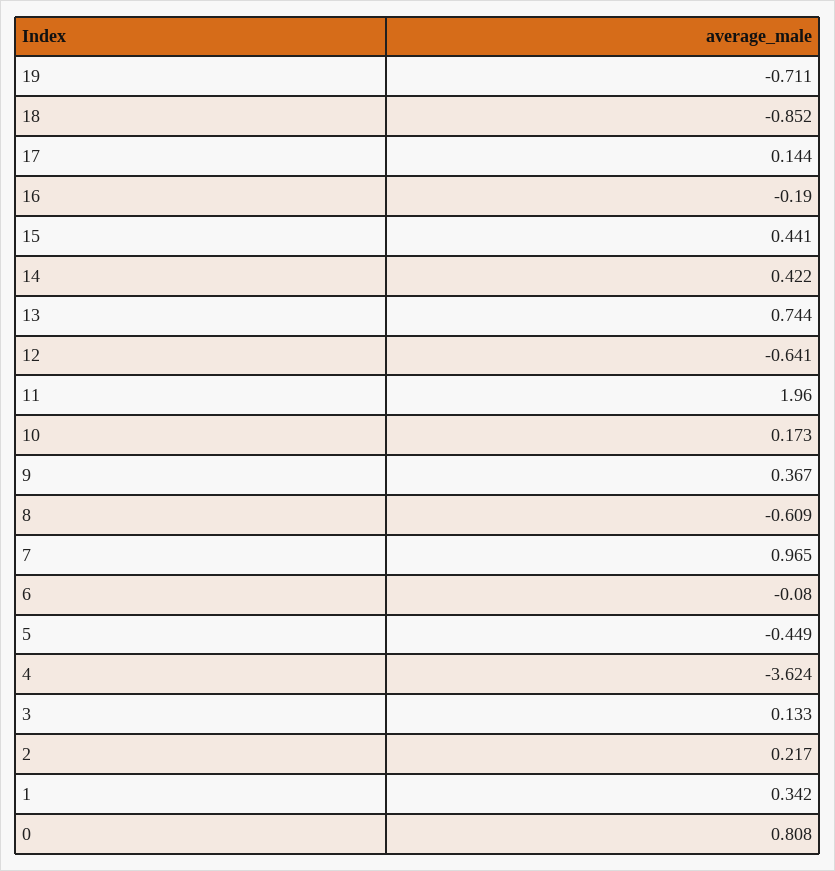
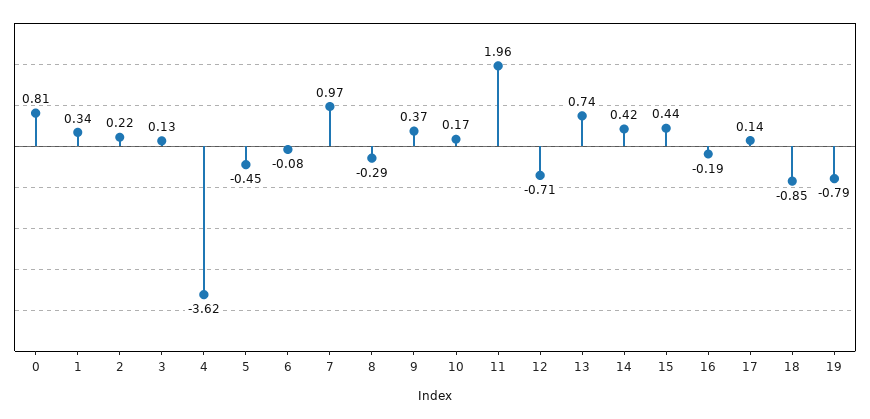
19: -0.711 -> -0.79
12: -0.641 -> -0.71
8: -0.609 -> -0.29

